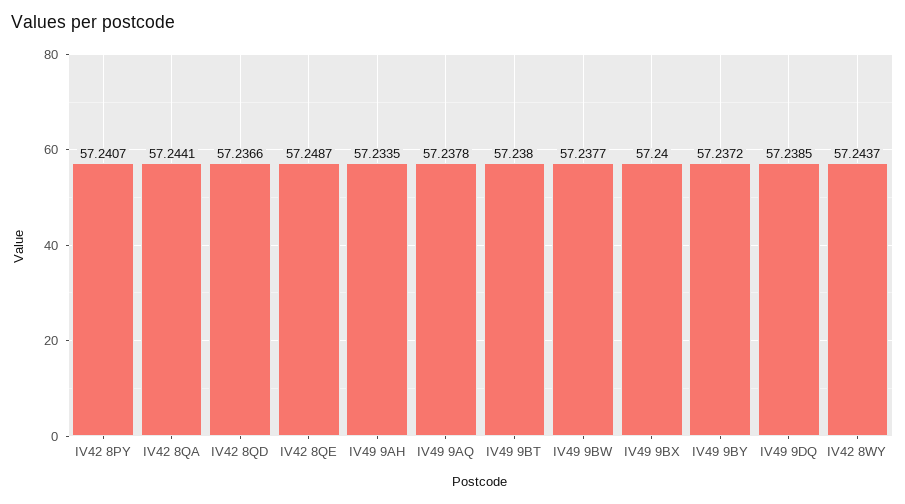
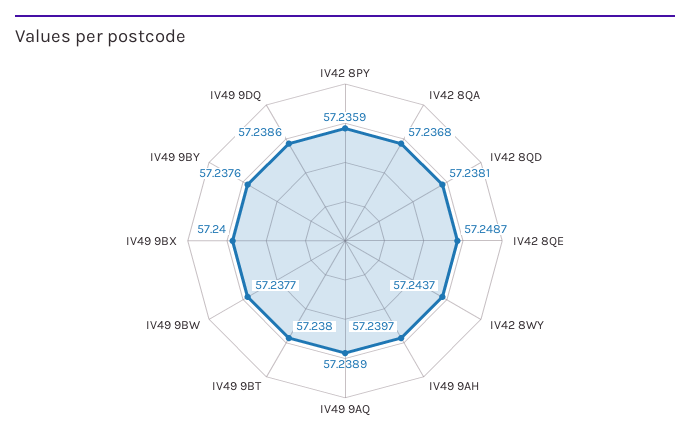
IV42 8PY: 57.2407 -> 57.2359
IV42 8QA: 57.2441 -> 57.2368
IV42 8QD: 57.2366 -> 57.2381
IV49 9AH: 57.2335 -> 57.2397
IV49 9AQ: 57.2378 -> 57.2389
IV49 9BY: 57.2372 -> 57.2376
IV49 9DQ: 57.2385 -> 57.2386

